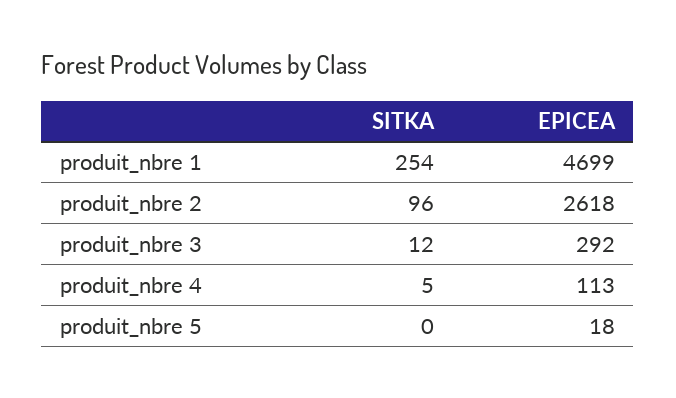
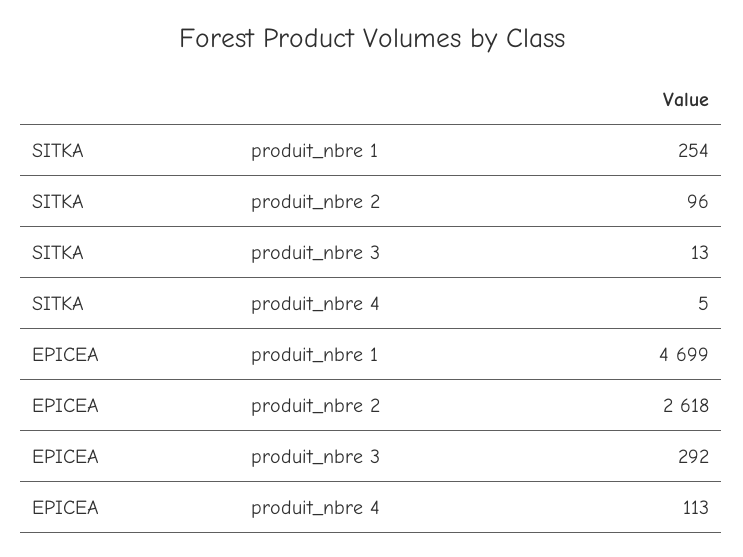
SITKA, produit_nbre 3: 12 -> 13
SITKA, produit_nbre 5: 0 -> none
EPICEA, produit_nbre 5: 18 -> none

